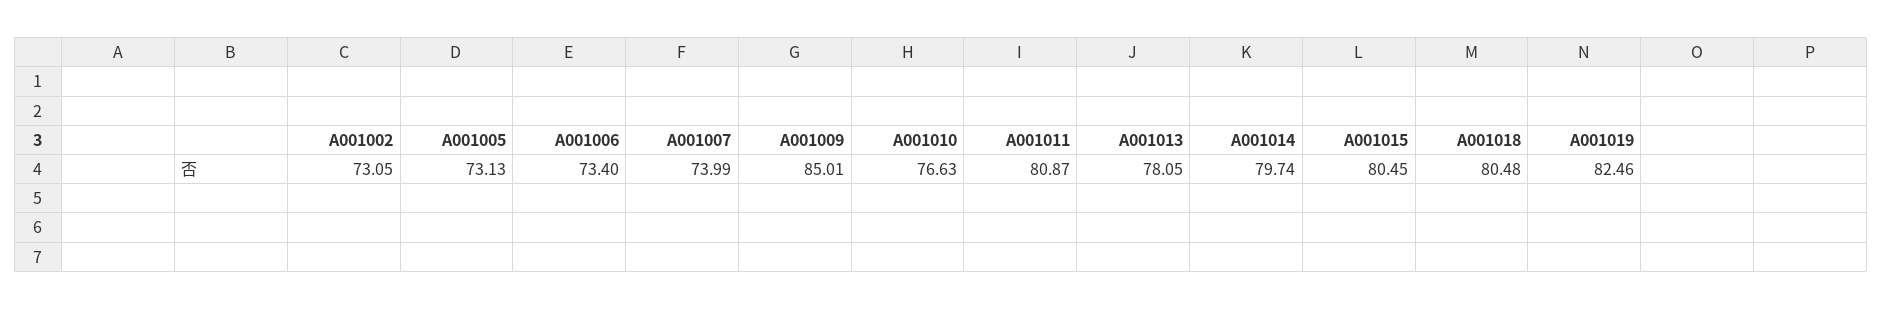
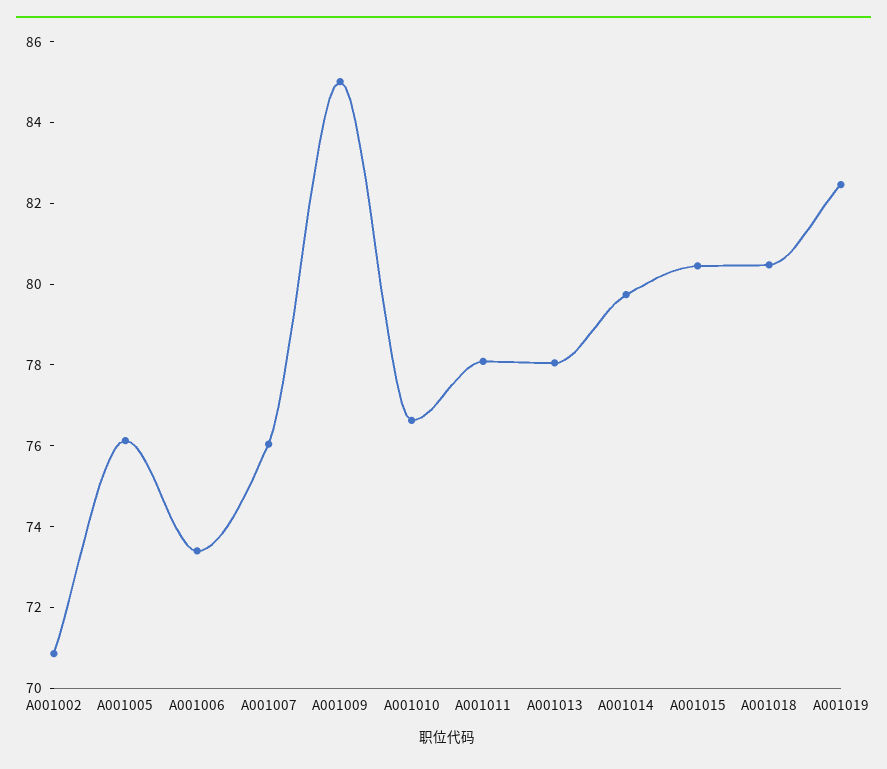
A001002: 73.05 -> 71
A001005: 73.13 -> 76
A001007: 73.99 -> 76
A001011: 80.87 -> 78

